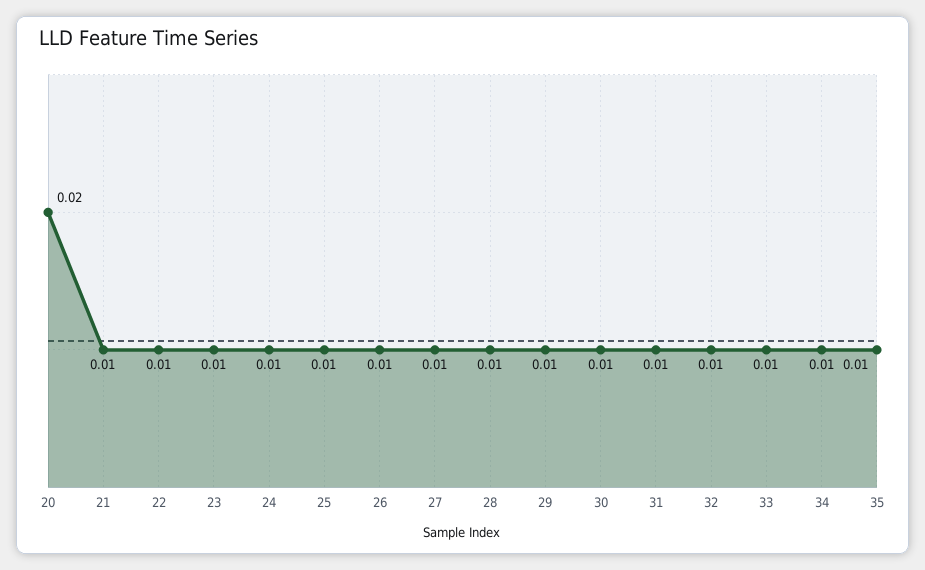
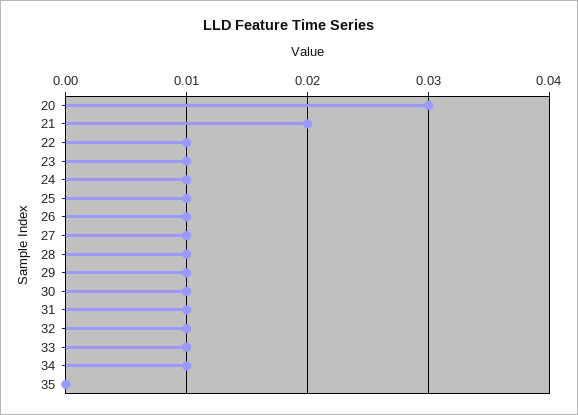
20: 0.02 -> 0.03
21: 0.01 -> 0.02
35: 0.01 -> 0

